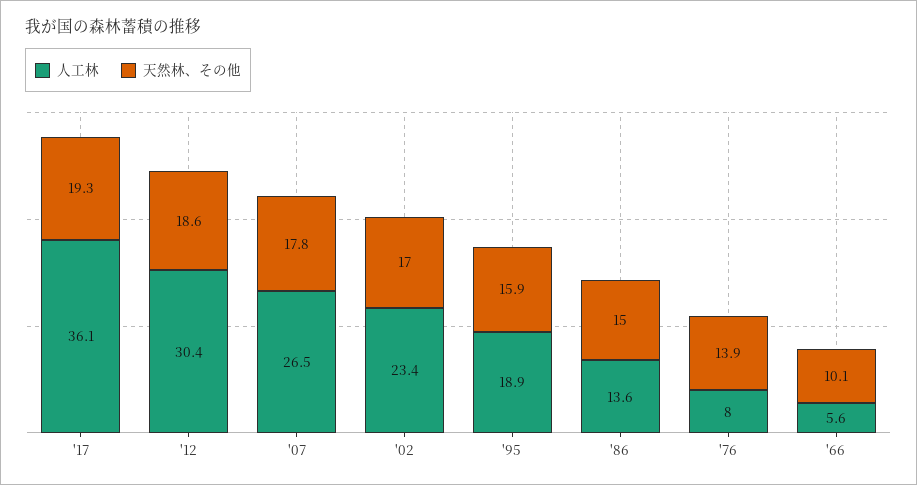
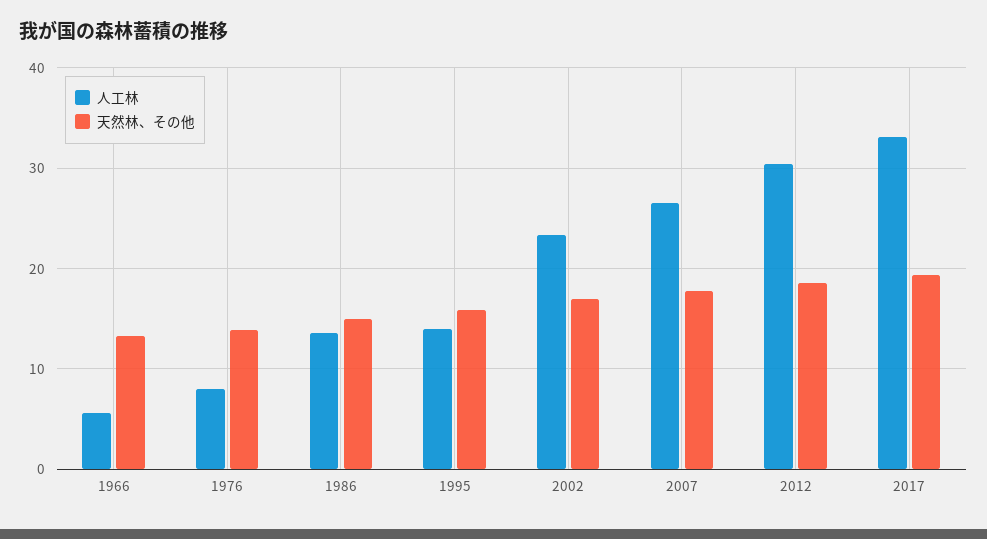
人工林, '17: 36.1 -> 33
人工林, '95: 18.9 -> 14
天然林、その他, '66: 10.1 -> 13

